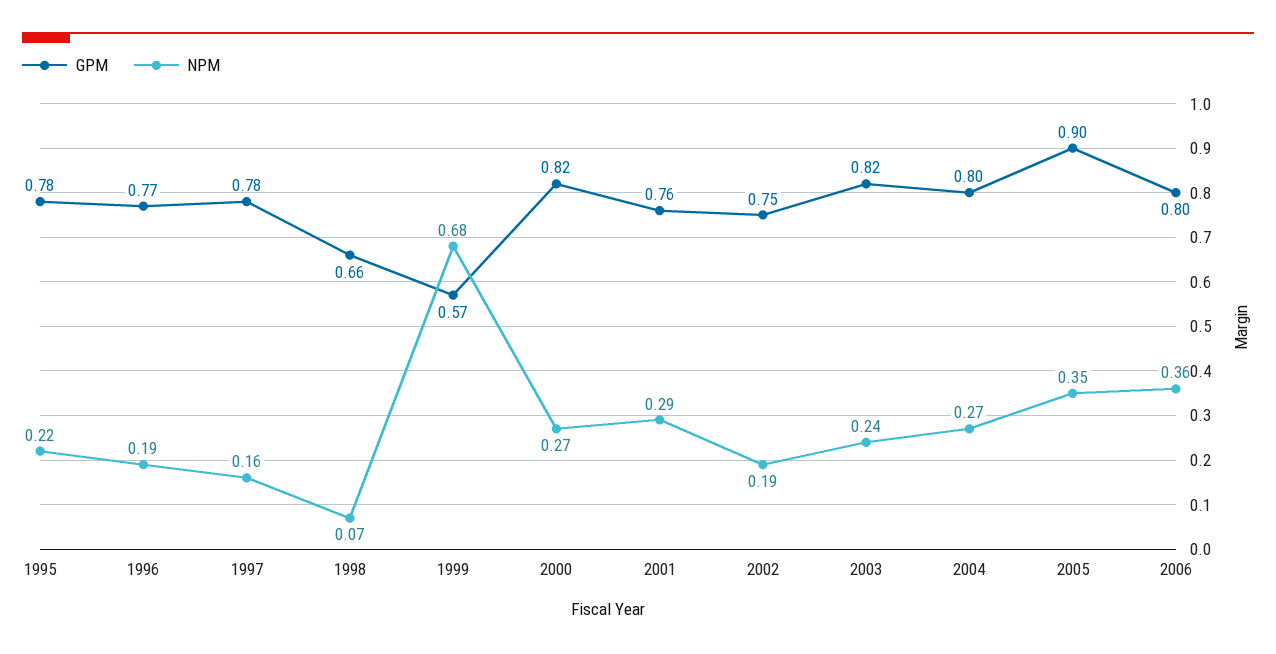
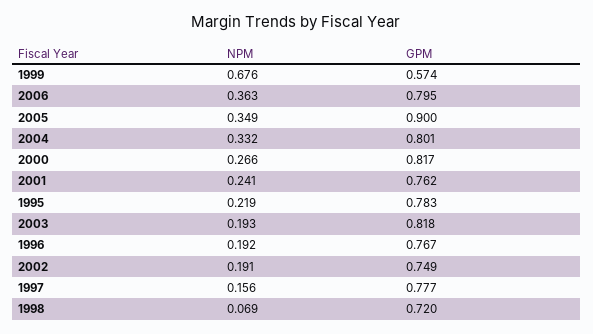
GPM, 1998: 0.66 -> 0.72
NPM, 2001: 0.29 -> 0.241
NPM, 2003: 0.24 -> 0.193
NPM, 2004: 0.27 -> 0.332

